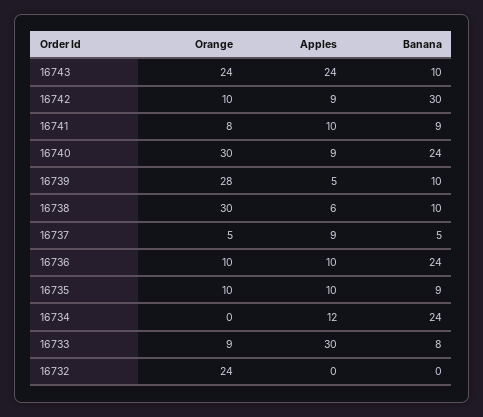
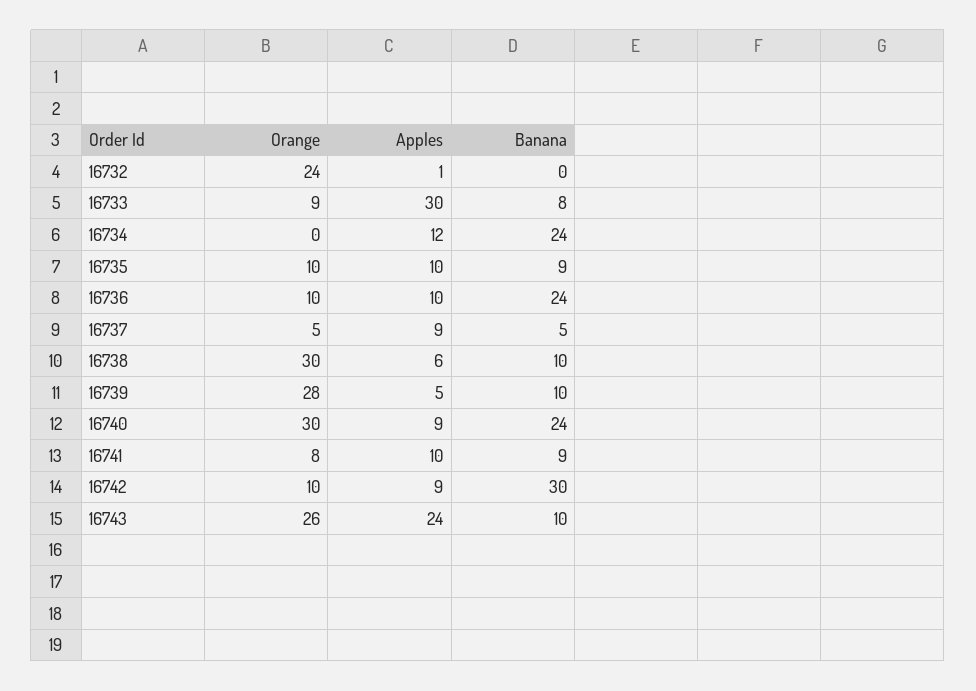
Orange, 16743: 24 -> 26
Apples, 16732: 0 -> 1

